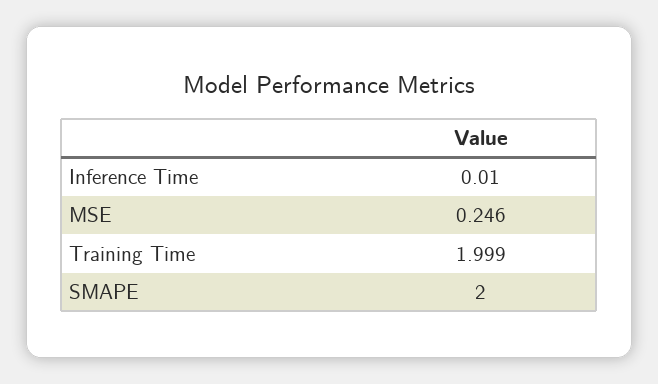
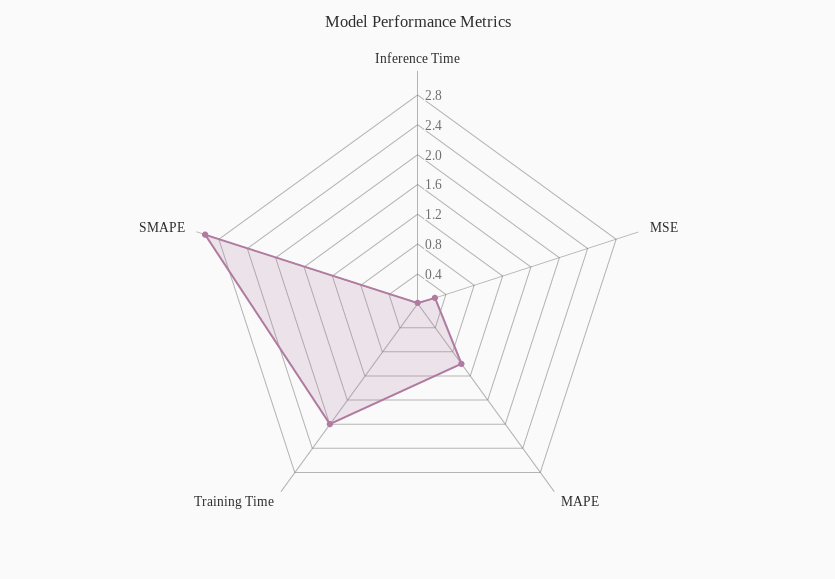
SMAPE: 2 -> 3
MAPE: none -> 1

